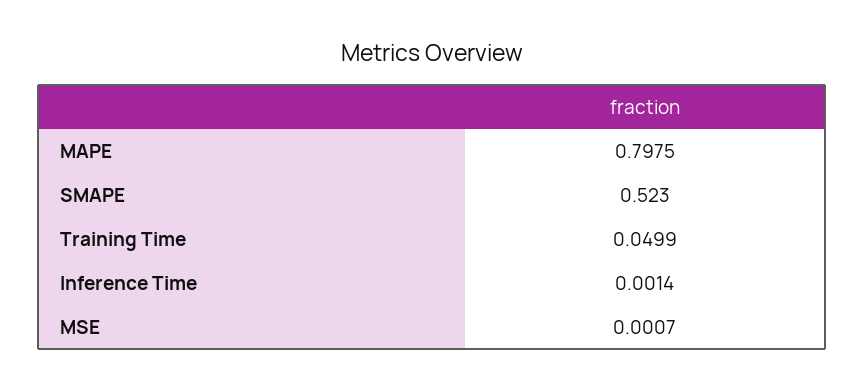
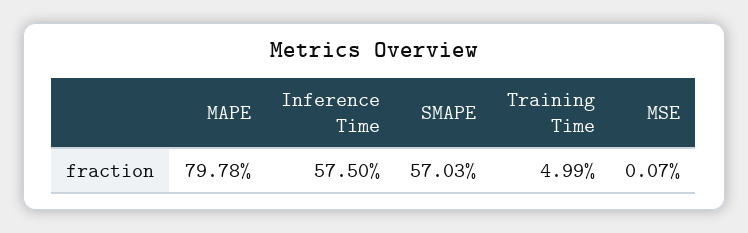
MAPE: 0.7975 -> 0.7978
SMAPE: 0.523 -> 0.5703
Inference Time: 0.0014 -> 0.575

